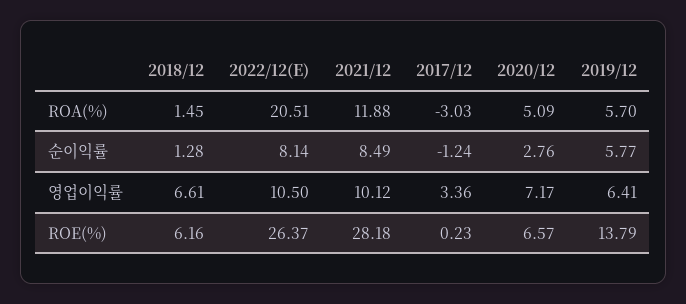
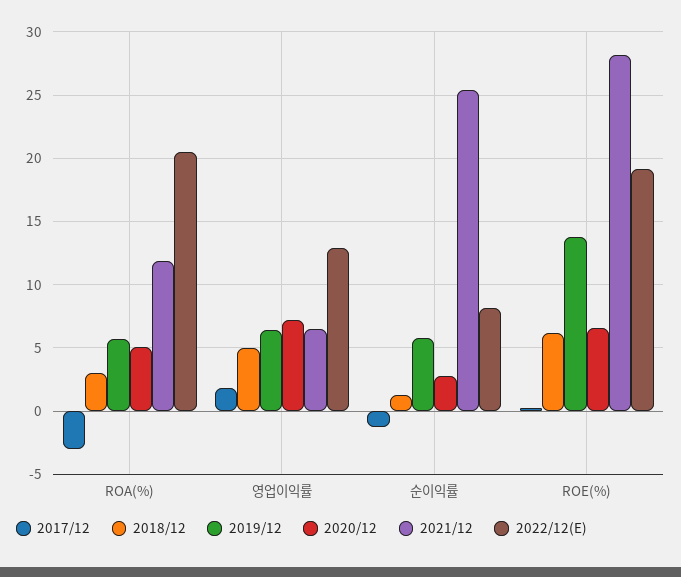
2018/12, ROA(%): 1.45 -> 3
2021/12, 순이익률: 8.49 -> 25.5
2018/12, 영업이익률: 6.61 -> 5
2022/12(E), 영업이익률: 10.5 -> 13
2021/12, 영업이익률: 10.12 -> 6.5
2017/12, 영업이익률: 3.36 -> 2
2022/12(E), ROE(%): 26.37 -> 19

